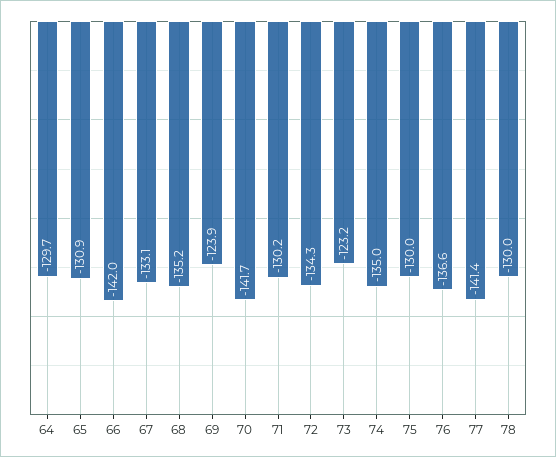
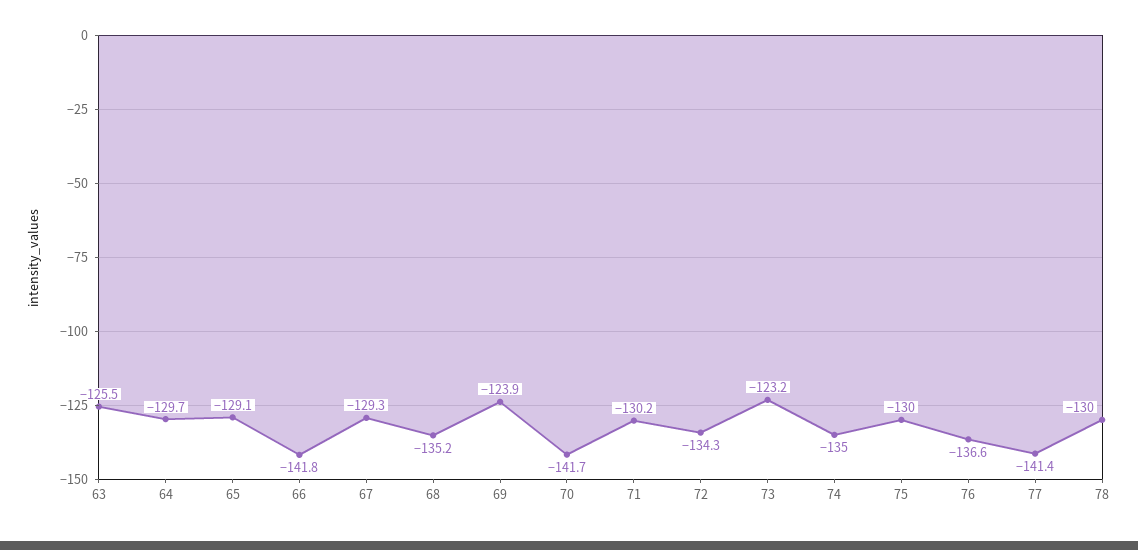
65: -130.9 -> -129.1
66: -142 -> -141.8
67: -133.1 -> -129.3
63: none -> -125.5

